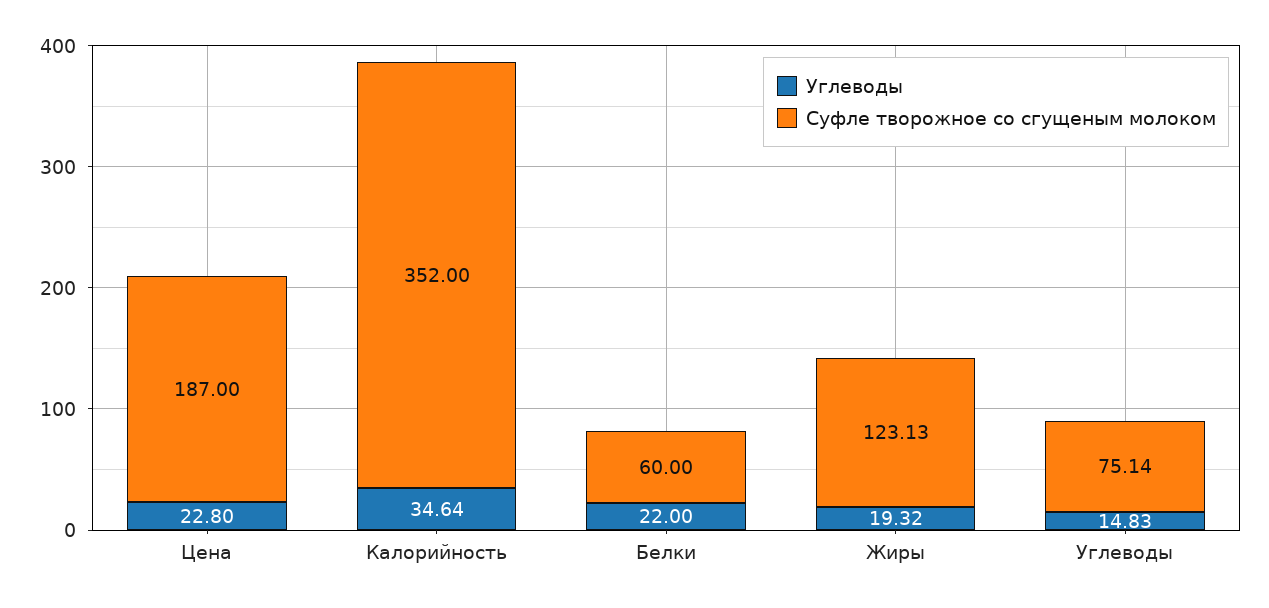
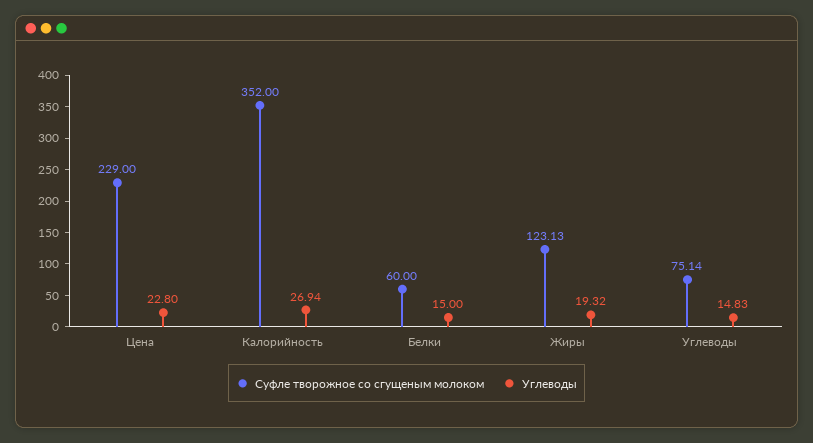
Суфле творожное со сгущеным молоком, Цена: 187 -> 229
Углеводы, Калорийность: 34.64 -> 26.94
Углеводы, Белки: 22 -> 15

